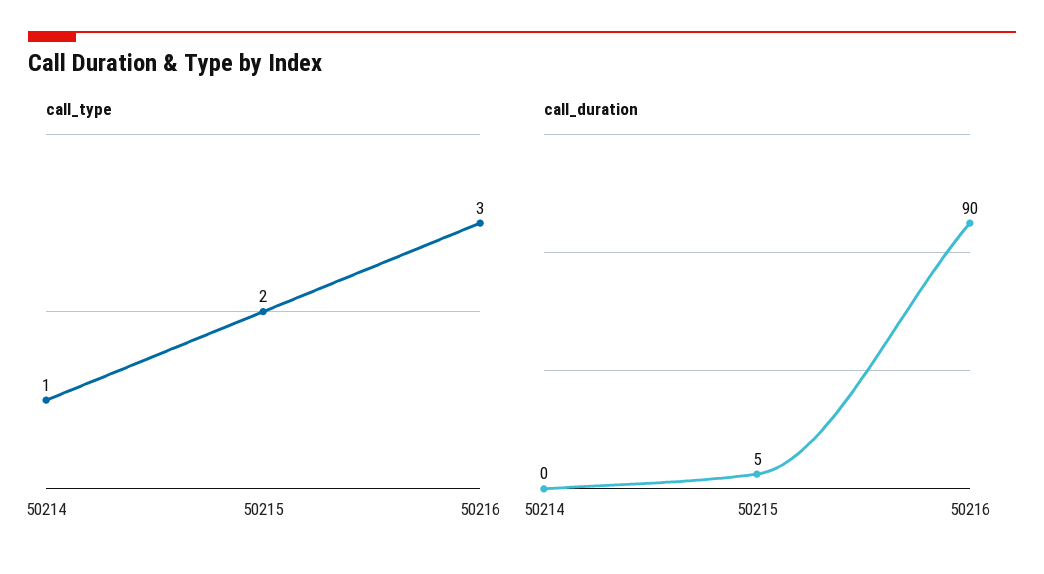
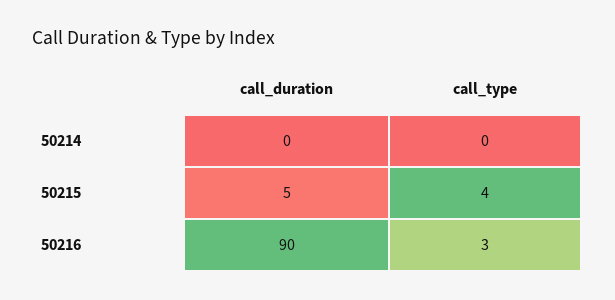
call_type, 50214: 1 -> 0
call_type, 50215: 2 -> 4

